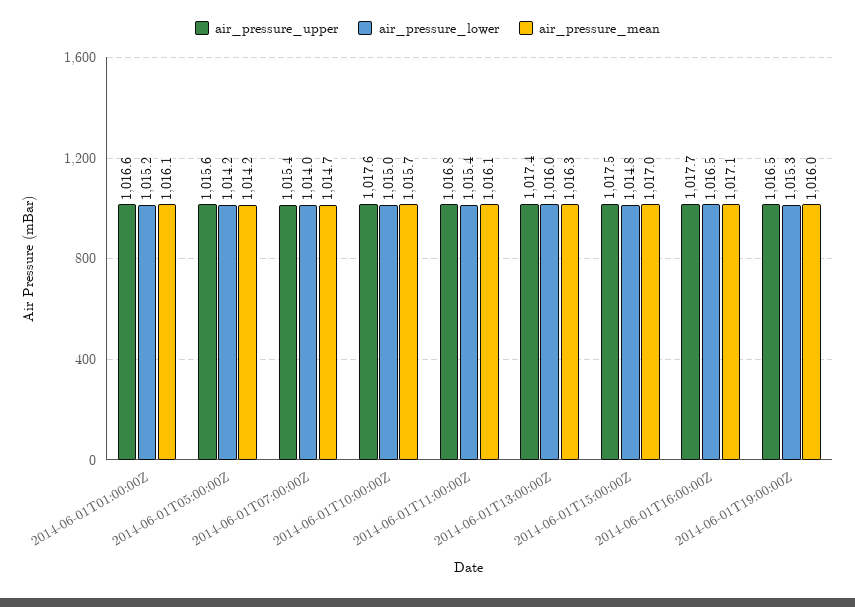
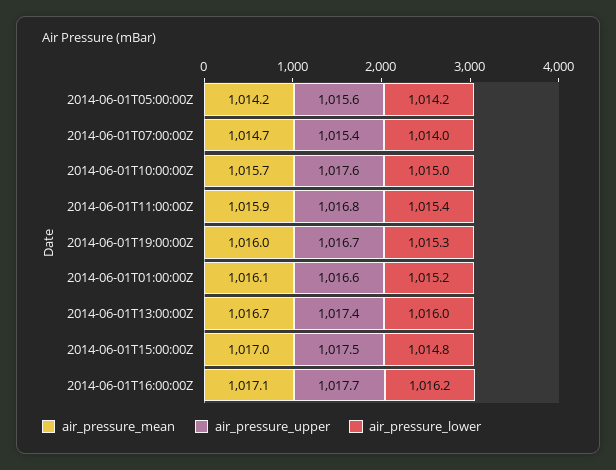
air_pressure_mean, 2014-06-01T11:00:00Z: 1016.1 -> 1015.9
air_pressure_mean, 2014-06-01T13:00:00Z: 1016.3 -> 1016.7
air_pressure_lower, 2014-06-01T16:00:00Z: 1016.5 -> 1016.2
air_pressure_upper, 2014-06-01T19:00:00Z: 1016.5 -> 1016.7

